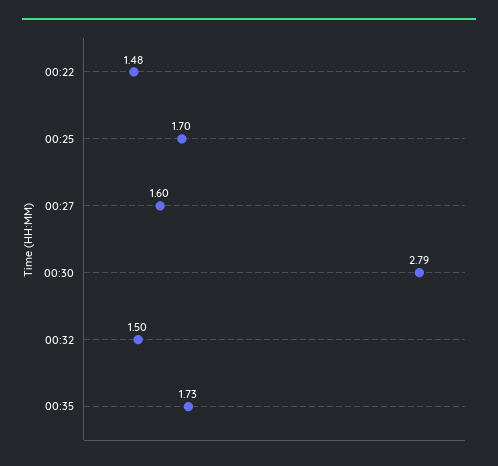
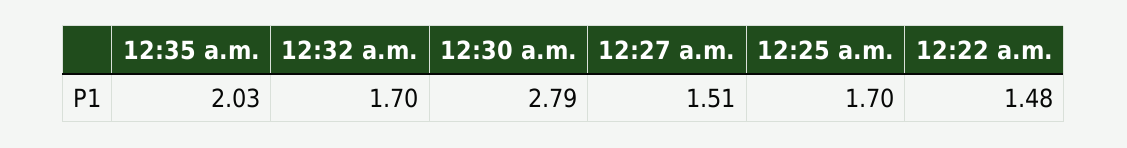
00:27: 1.6 -> 1.51
00:32: 1.5 -> 1.7
00:35: 1.73 -> 2.03

